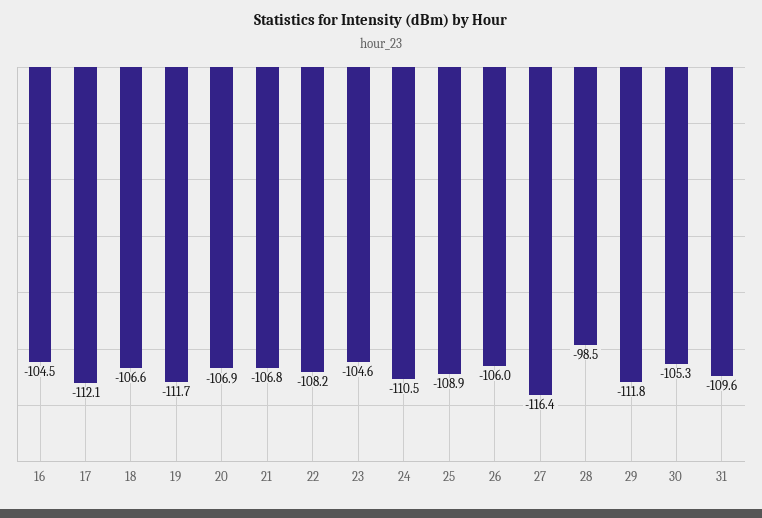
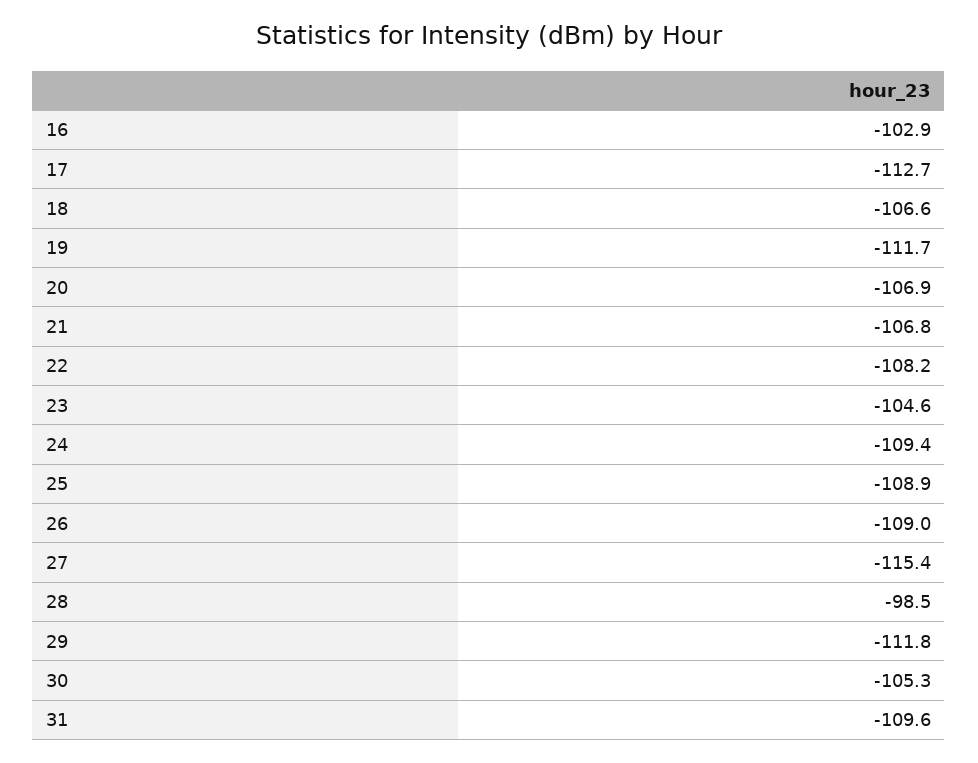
16: -104.5 -> -102.9
17: -112.1 -> -112.7
24: -110.5 -> -109.4
26: -106 -> -109
27: -116.4 -> -115.4

